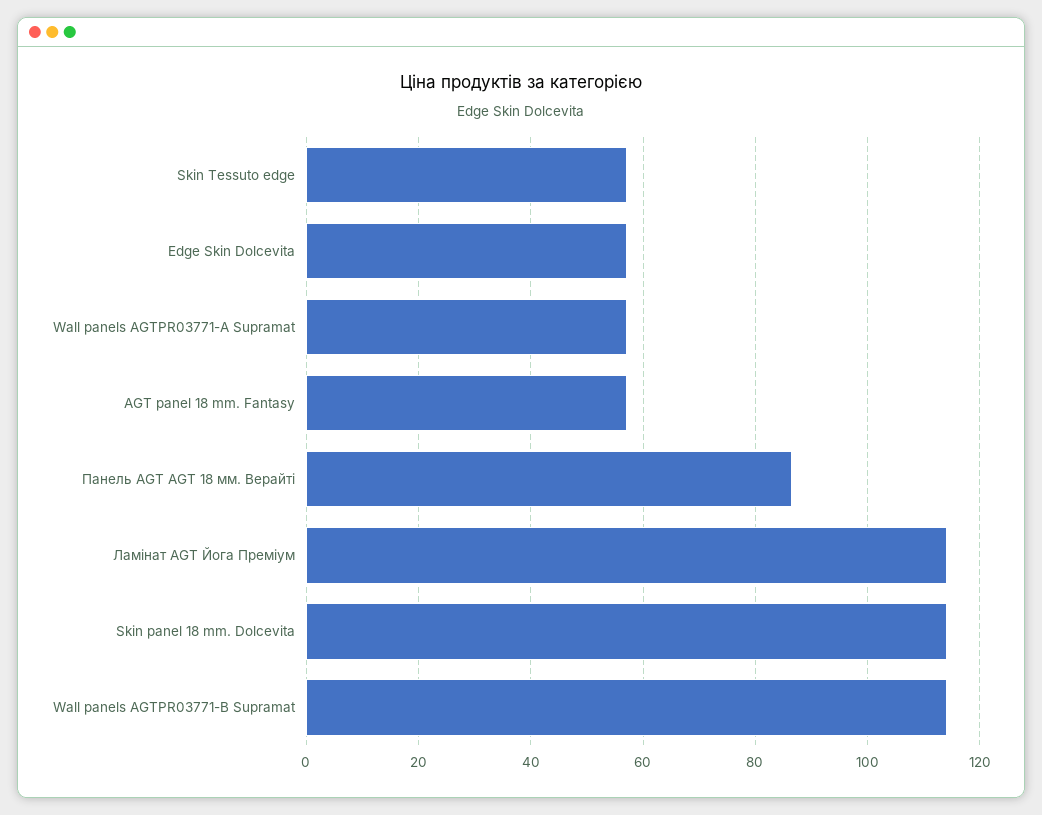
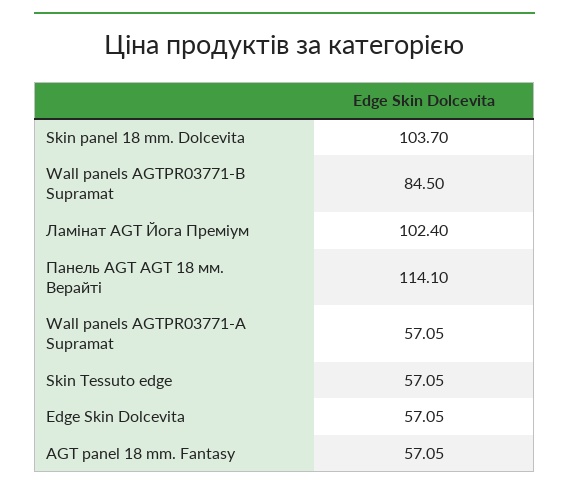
Панель AGT AGT 18 мм. Верайті: 86 -> 114.1
Ламінат AGT Йога Преміум: 114 -> 102.4
Skin panel 18 mm. Dolcevita: 114 -> 103.7
Wall panels AGTPR03771-B Supramat: 114 -> 84.5

